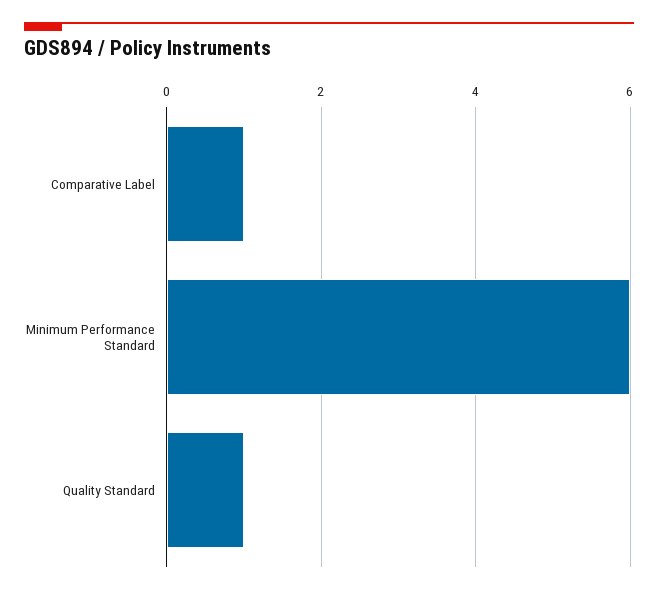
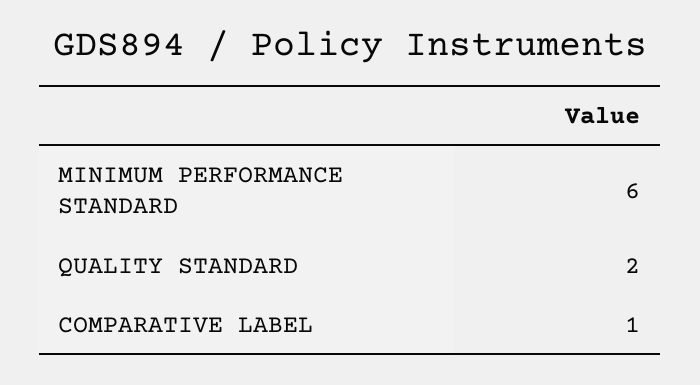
Quality Standard: 1 -> 2

